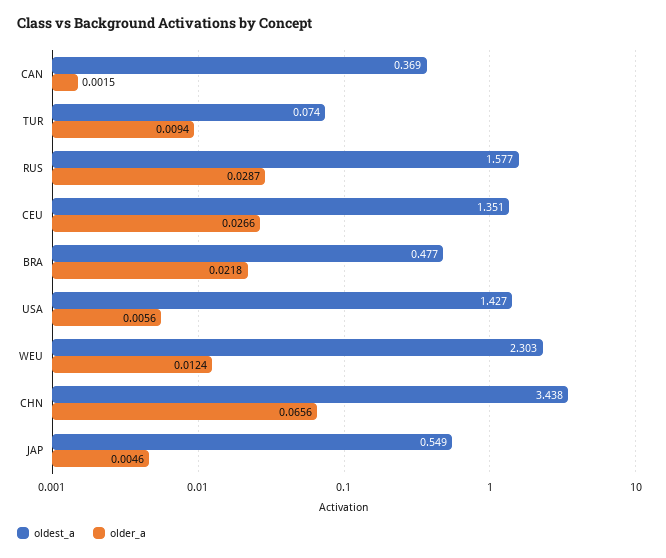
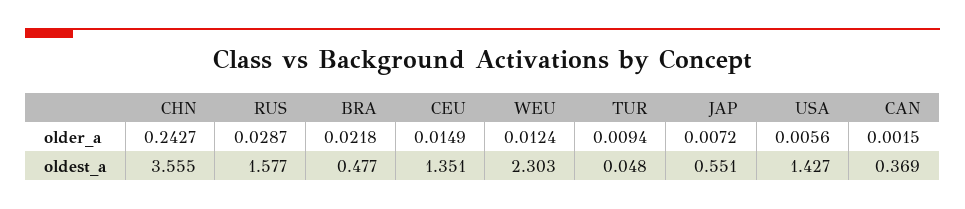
oldest_a, TUR: 0.074 -> 0.048
older_a, CEU: 0.0266 -> 0.0149
oldest_a, CHN: 3.438 -> 3.555
older_a, CHN: 0.0656 -> 0.2427
oldest_a, JAP: 0.549 -> 0.551
older_a, JAP: 0.0046 -> 0.0072

